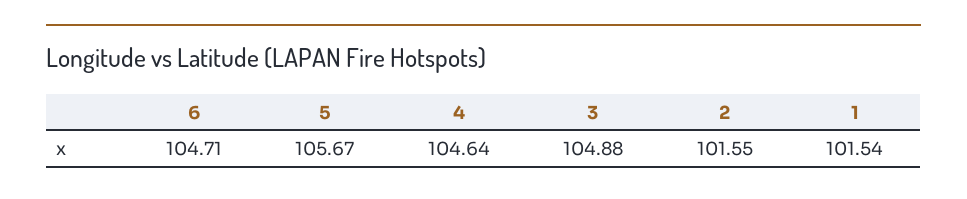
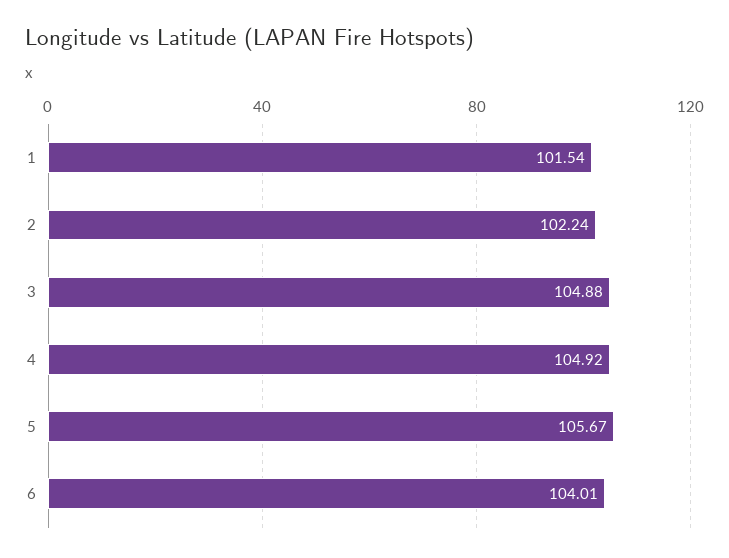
6: 104.71 -> 104.01
4: 104.64 -> 104.92
2: 101.55 -> 102.24

